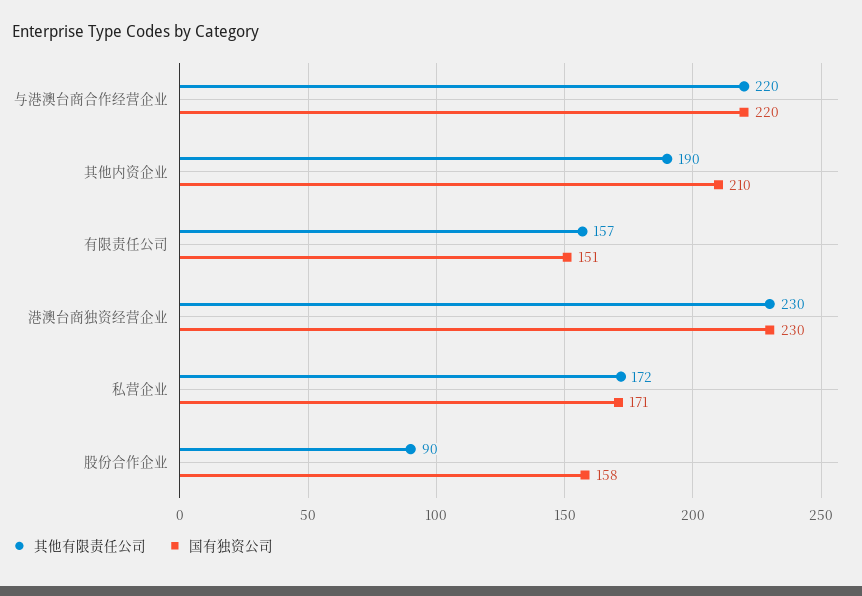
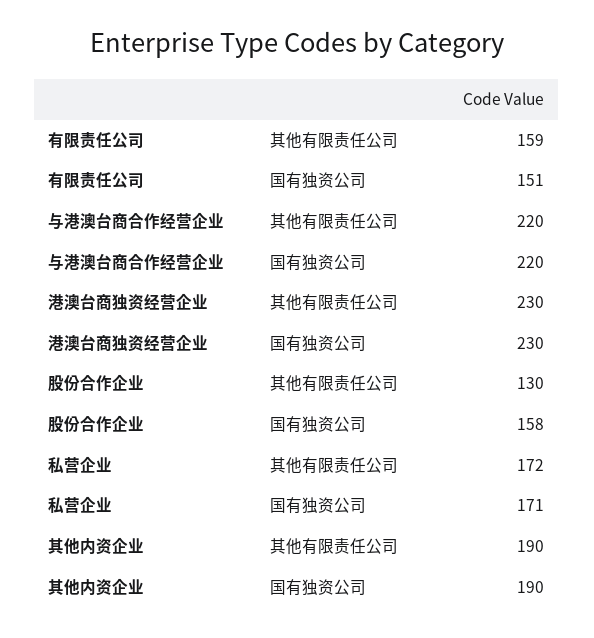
国有独资公司, 其他内资企业: 210 -> 190
其他有限责任公司, 有限责任公司: 157 -> 159
其他有限责任公司, 股份合作企业: 90 -> 130

